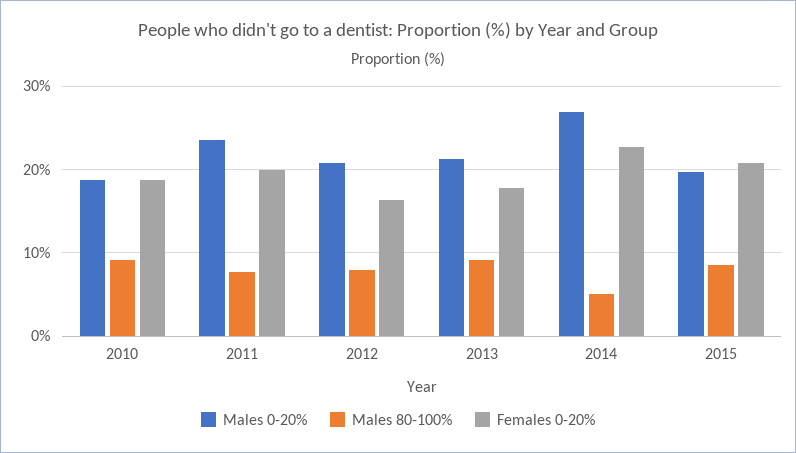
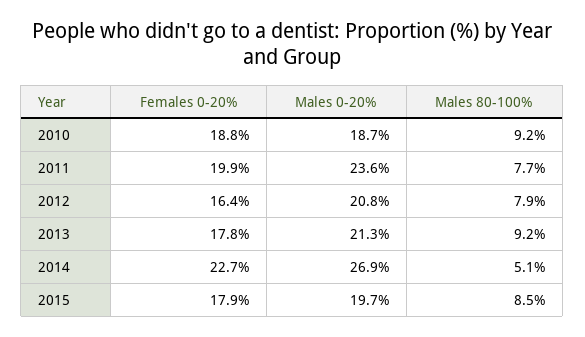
Females 0-20%, 2015: 21 -> 17.9

